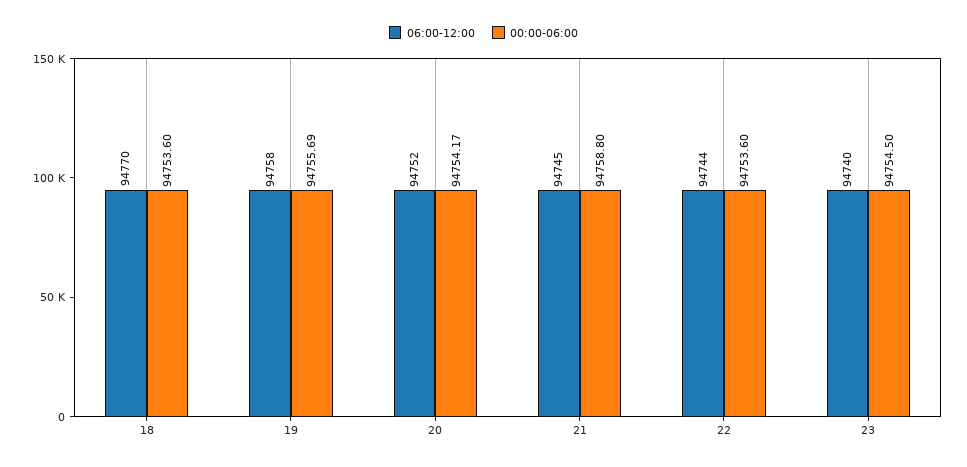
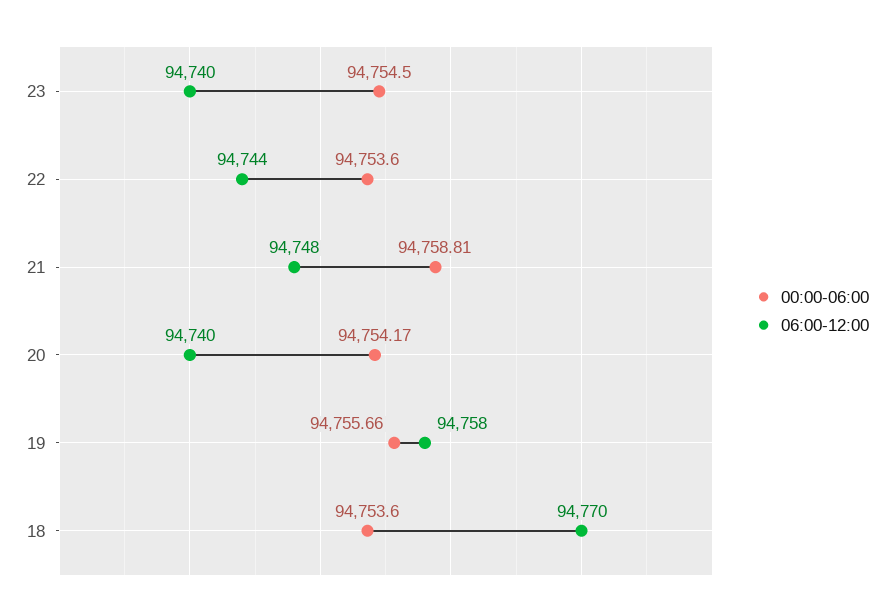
00:00-06:00, 19: 94755.69 -> 94755.66
06:00-12:00, 20: 94752 -> 94740
06:00-12:00, 21: 94745 -> 94748
00:00-06:00, 21: 94758.8 -> 94758.81

